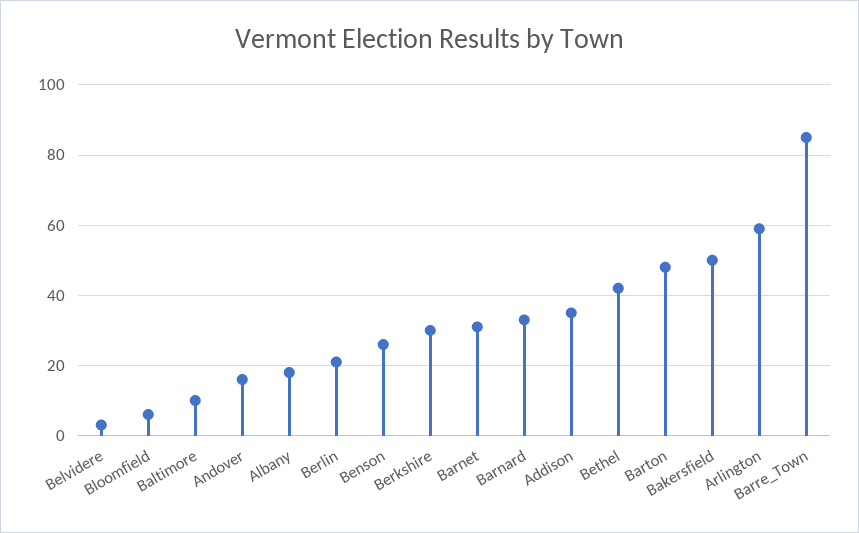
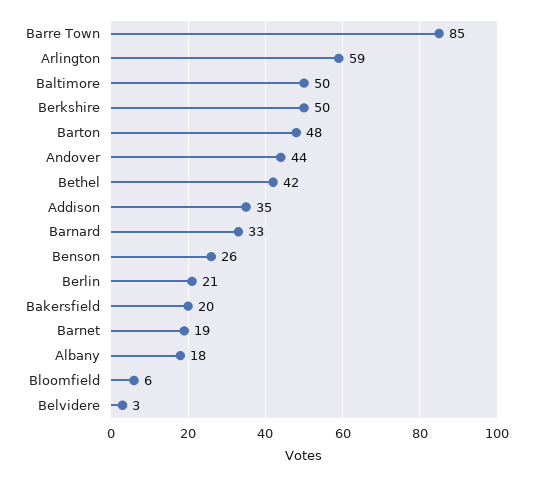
Baltimore: 10 -> 50
Andover: 15 -> 44
Berkshire: 30 -> 50
Barnet: 30 -> 19
Bakersfield: 50 -> 20

